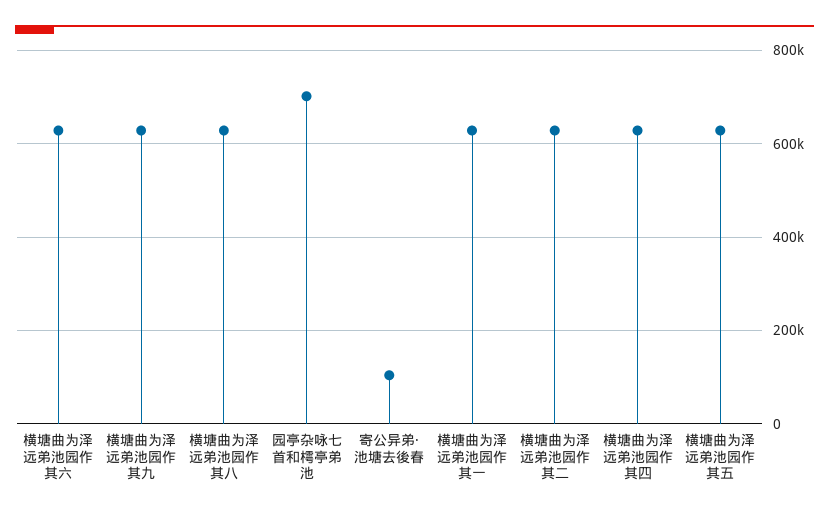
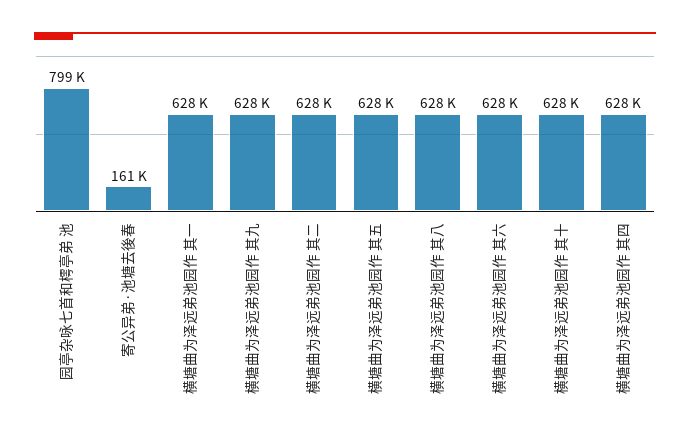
园亭杂咏七首和樗亭弟 池: 700000 -> 799000
寄公异弟·池塘去後春: 100000 -> 161000
横塘曲为泽远弟池园作 其十: none -> 628000

